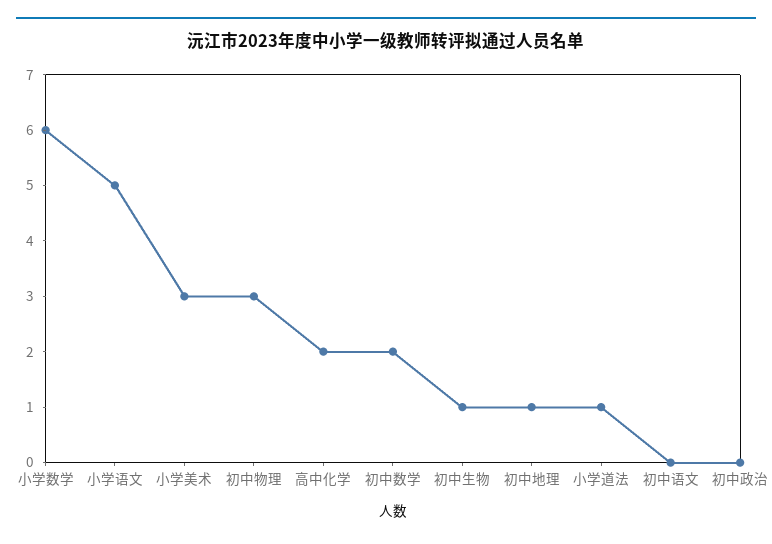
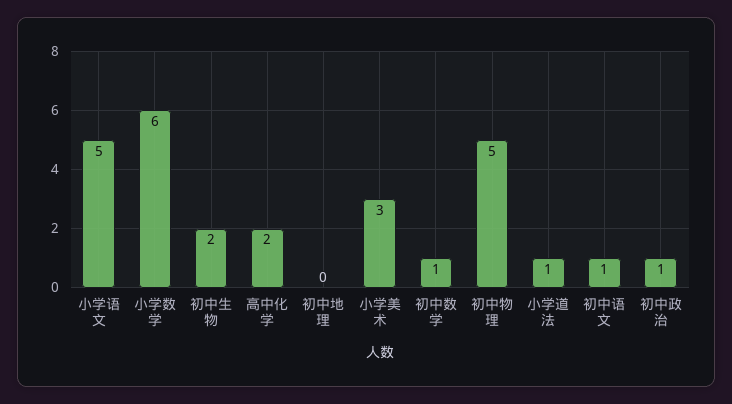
初中物理: 3 -> 5
初中数学: 2 -> 1
初中生物: 1 -> 2
初中地理: 1 -> 0
初中语文: 0 -> 1
初中政治: 0 -> 1

